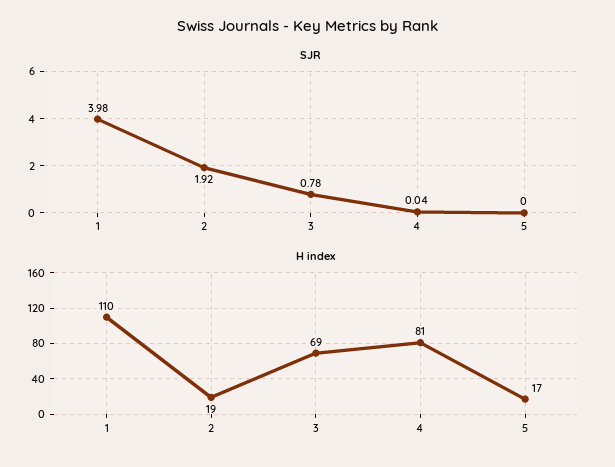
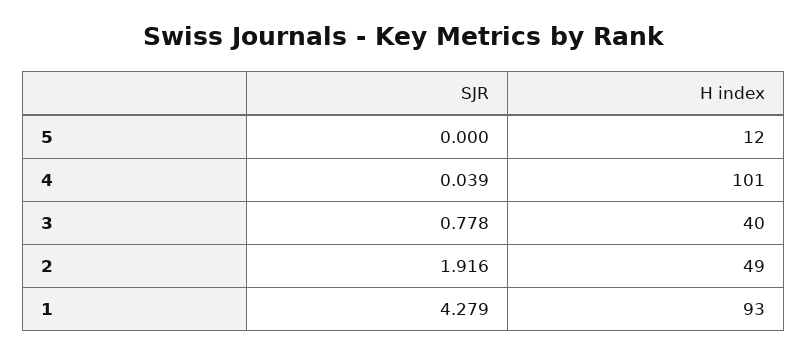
SJR, 1: 3.98 -> 4.279
H index, 1: 110 -> 93
H index, 2: 19 -> 49
H index, 3: 69 -> 40
H index, 4: 81 -> 101
H index, 5: 17 -> 12

